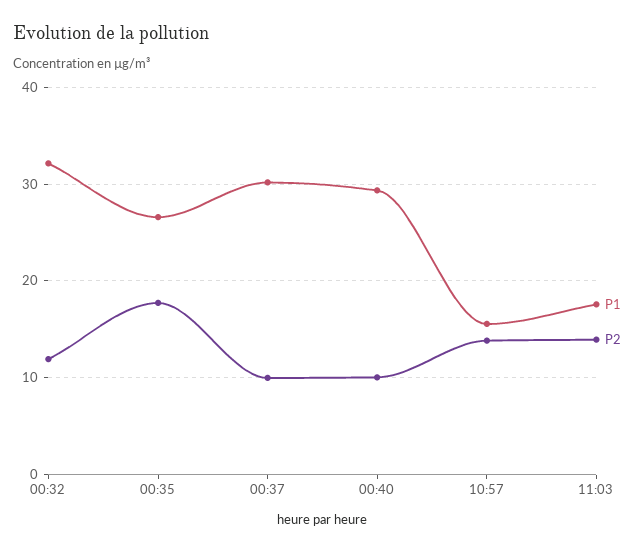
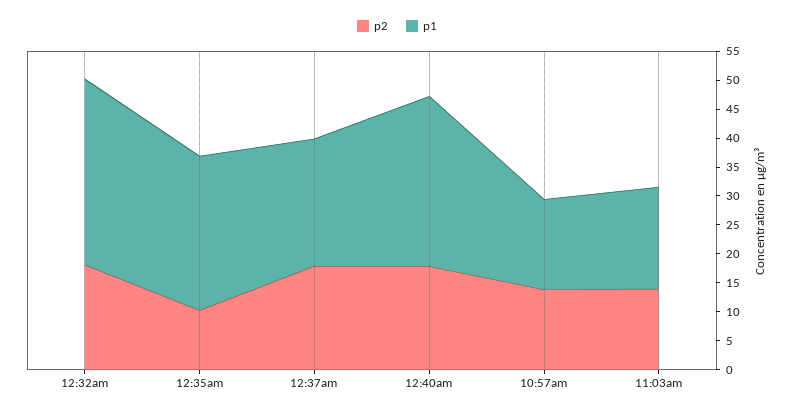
P2, 00:32: 12 -> 17.5
P2, 00:35: 18 -> 10
P1, 00:37: 30 -> 22.5
P2, 00:37: 10 -> 17.5
P2, 00:40: 10 -> 17.5

